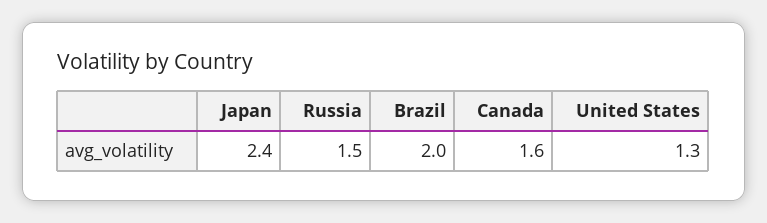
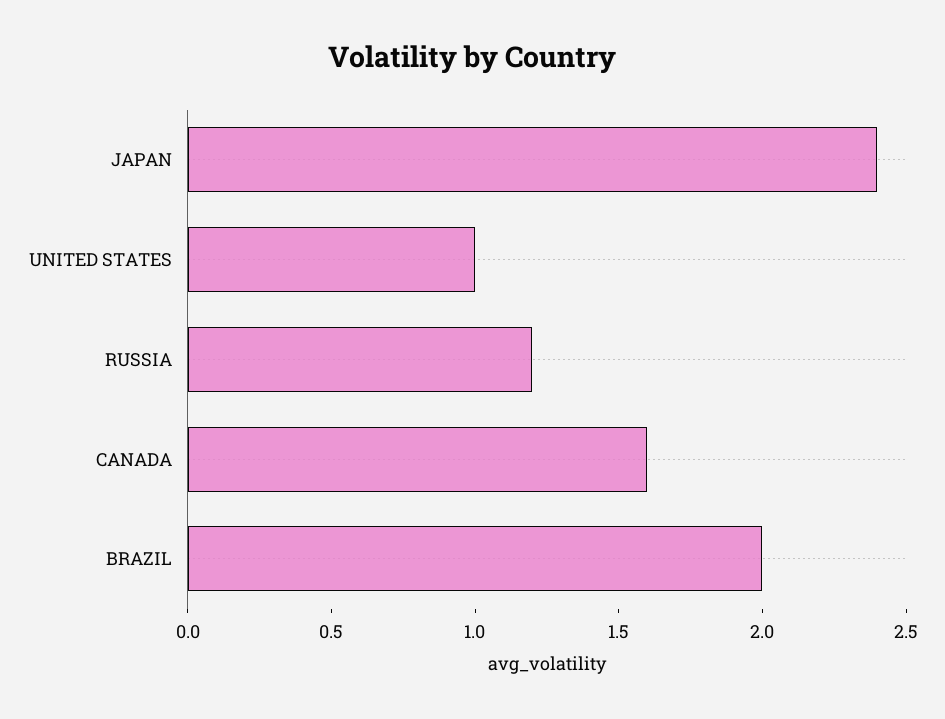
Russia: 1.5 -> 1.2
United States: 1.3 -> 1

